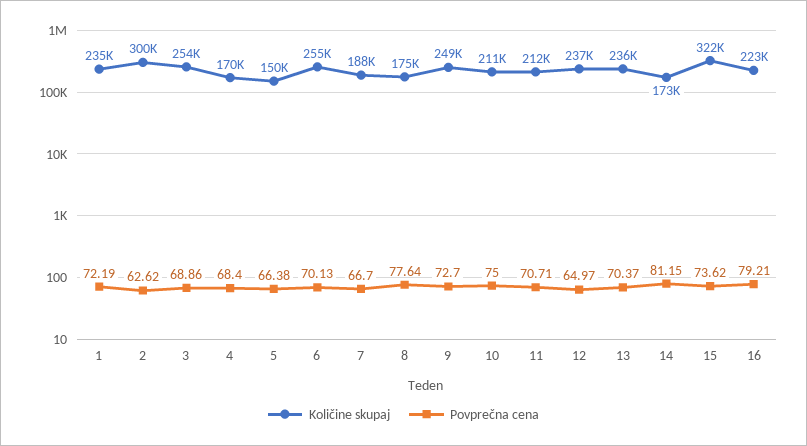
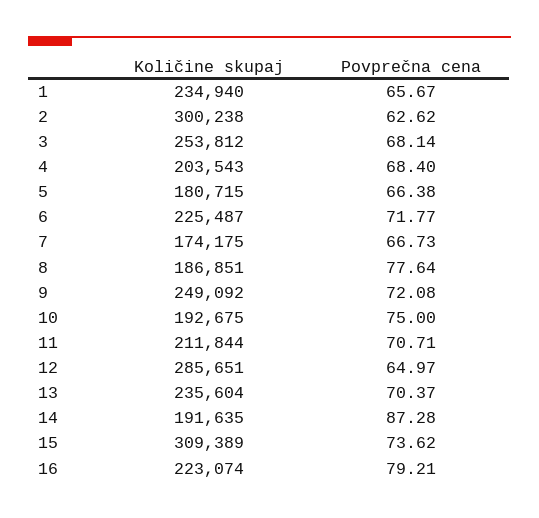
Povprečna cena, 1: 72.19 -> 65.67
Povprečna cena, 3: 68.86 -> 68.14
Količine skupaj, 4: 170000 -> 203543
Količine skupaj, 5: 150000 -> 180715
Količine skupaj, 6: 255000 -> 225487
Povprečna cena, 6: 70.13 -> 71.77
Količine skupaj, 7: 188000 -> 174175
Povprečna cena, 7: 66.7 -> 66.73
Količine skupaj, 8: 175000 -> 186851
Povprečna cena, 9: 72.7 -> 72.08
Količine skupaj, 10: 211000 -> 192675
Količine skupaj, 12: 237000 -> 285651
Količine skupaj, 14: 173000 -> 191635
Povprečna cena, 14: 81.15 -> 87.28
Količine skupaj, 15: 322000 -> 309389

